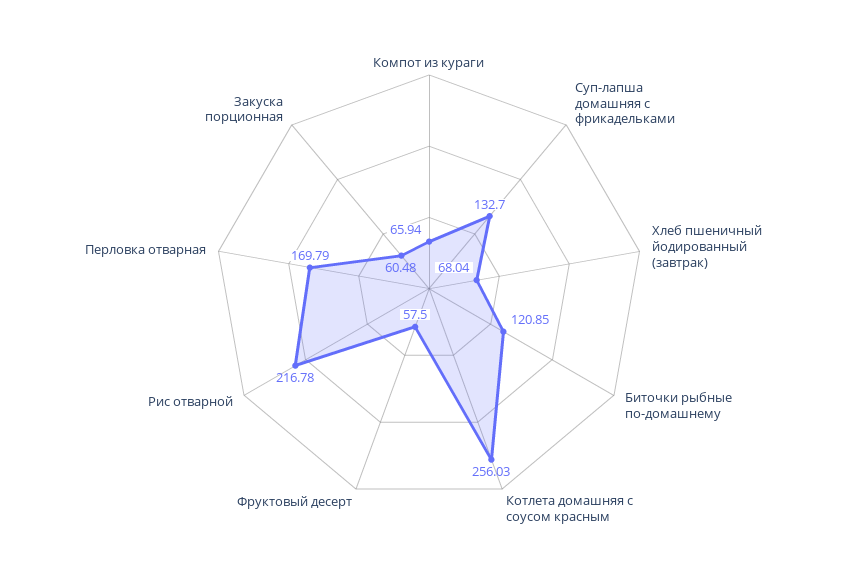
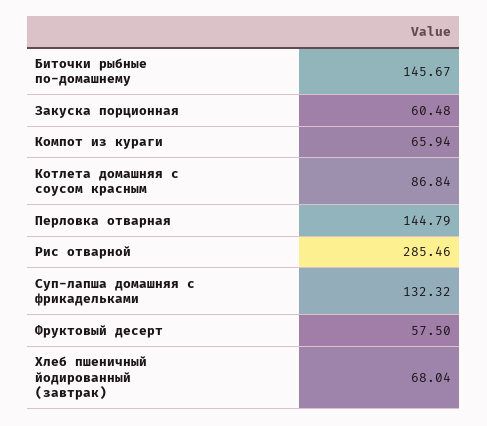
Суп-лапша домашняя с фрикадельками: 132.7 -> 132.32
Биточки рыбные по-домашнему: 120.85 -> 145.67
Котлета домашняя с соусом красным: 256.03 -> 86.84
Рис отварной: 216.78 -> 285.46
Перловка отварная: 169.79 -> 144.79

